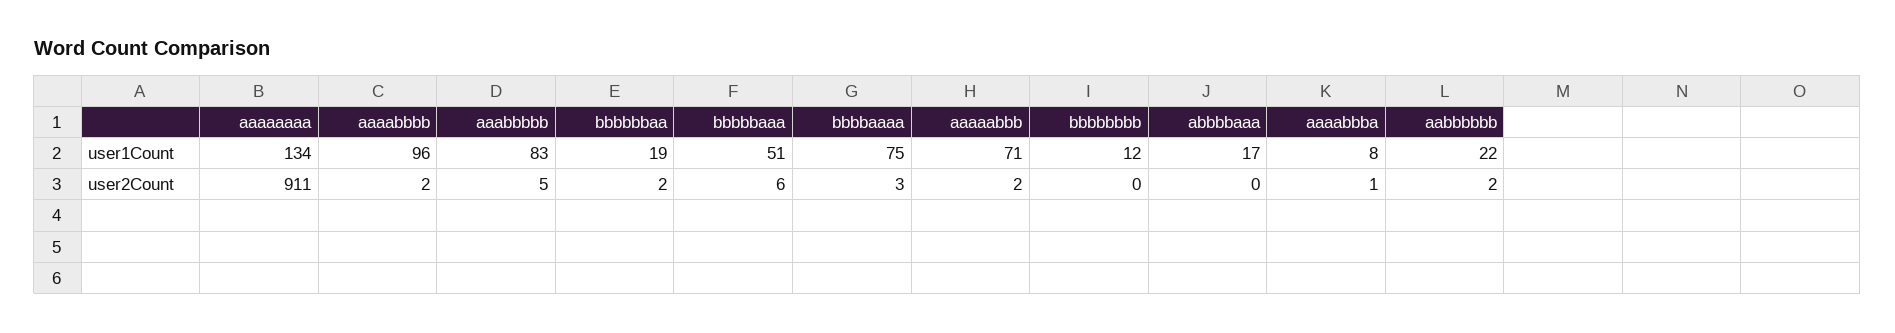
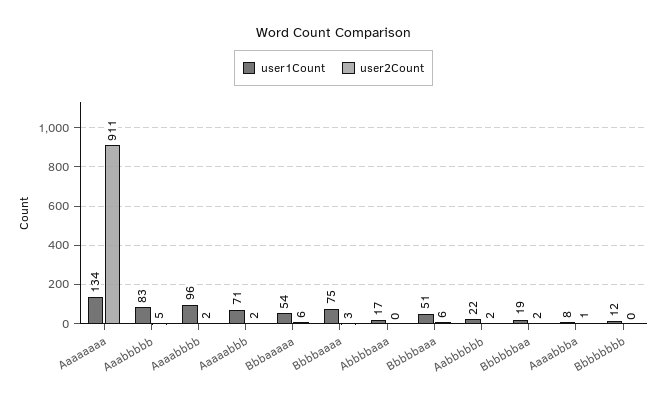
user1Count, Bbbaaaaa: none -> 54
user2Count, Bbbaaaaa: none -> 6

